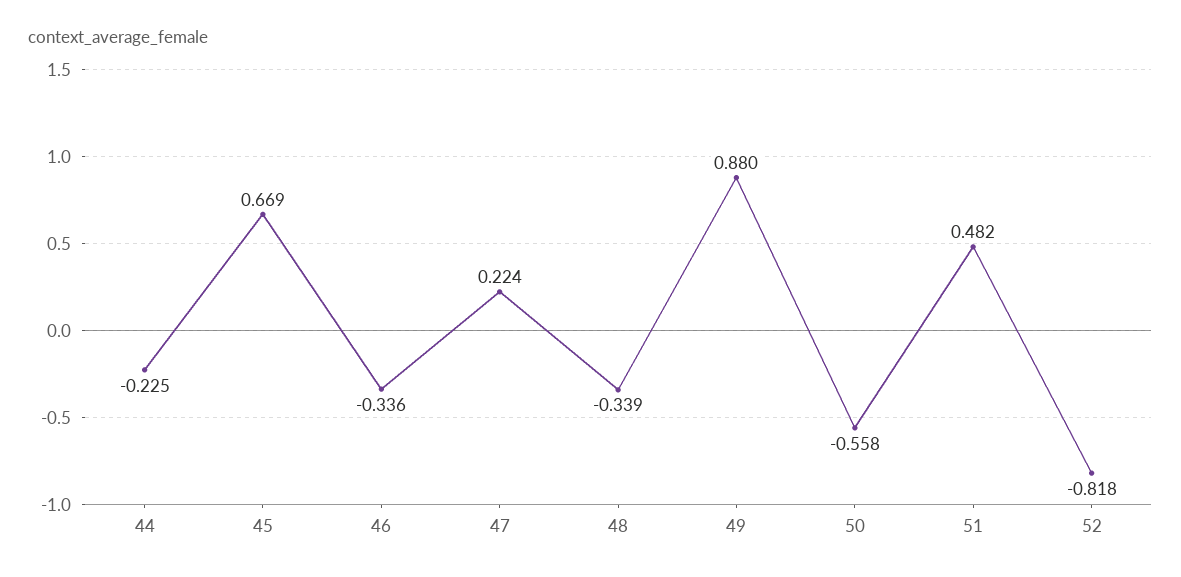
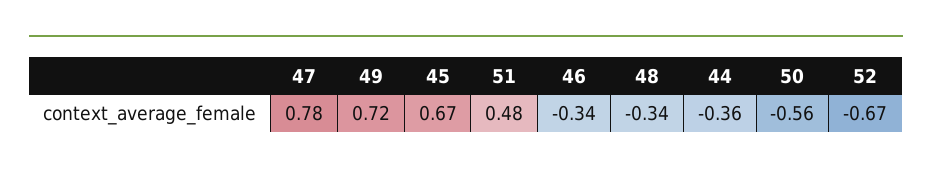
44: -0.225 -> -0.36
47: 0.224 -> 0.78
49: 0.88 -> 0.72
52: -0.818 -> -0.67

